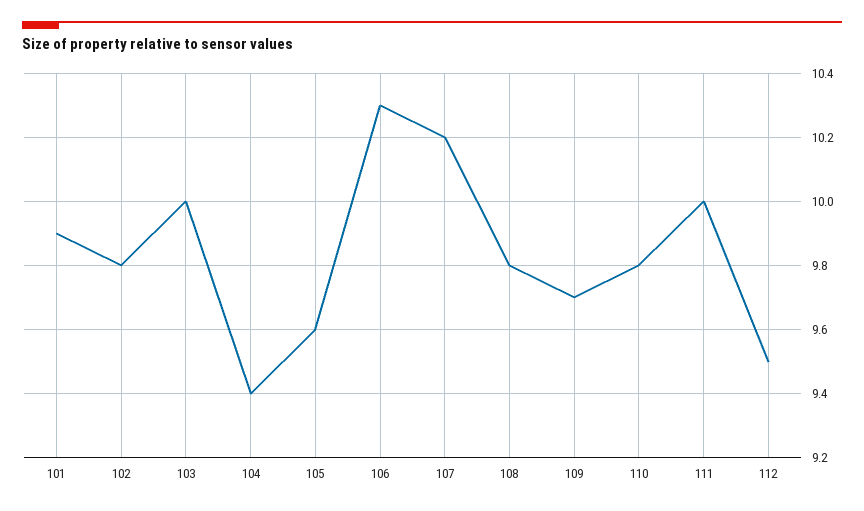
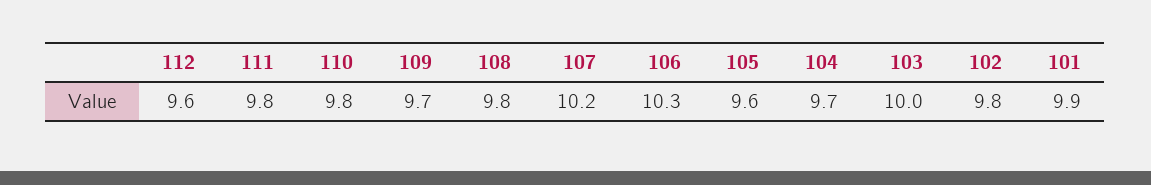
104: 9.4 -> 9.7
111: 10 -> 9.8
112: 9.5 -> 9.6

